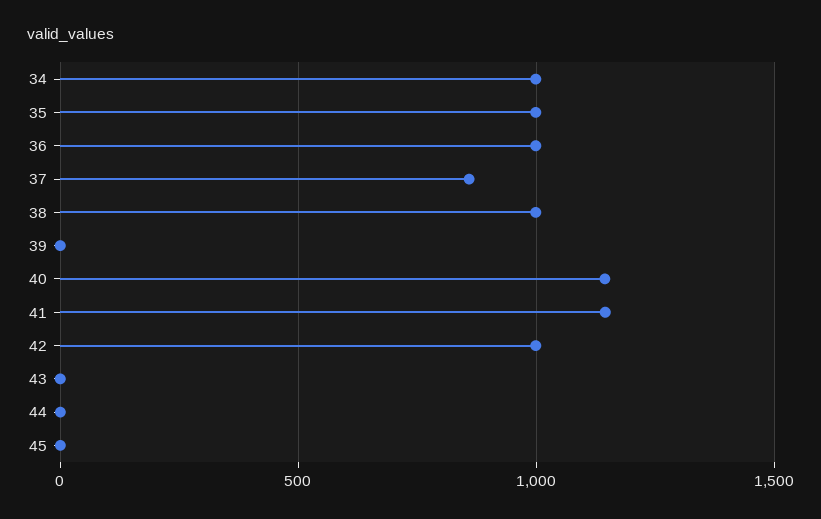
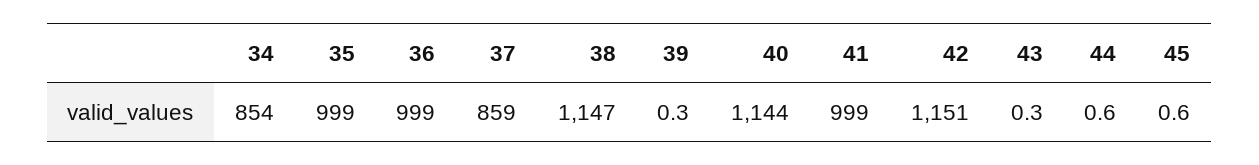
34: 1000 -> 854
38: 1000 -> 1147
41: 1150 -> 999
42: 1000 -> 1151

